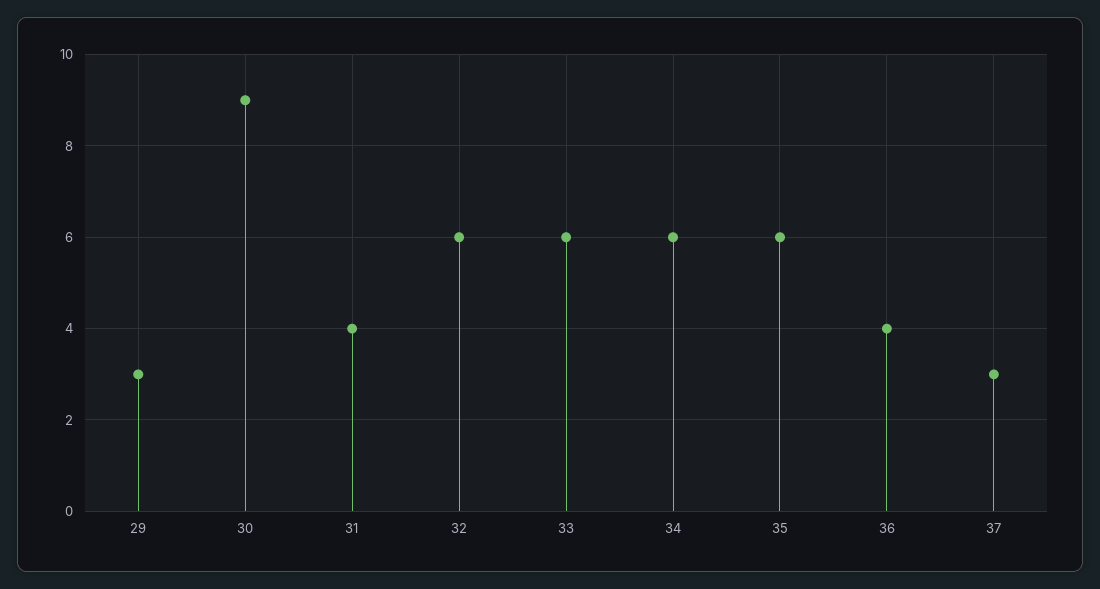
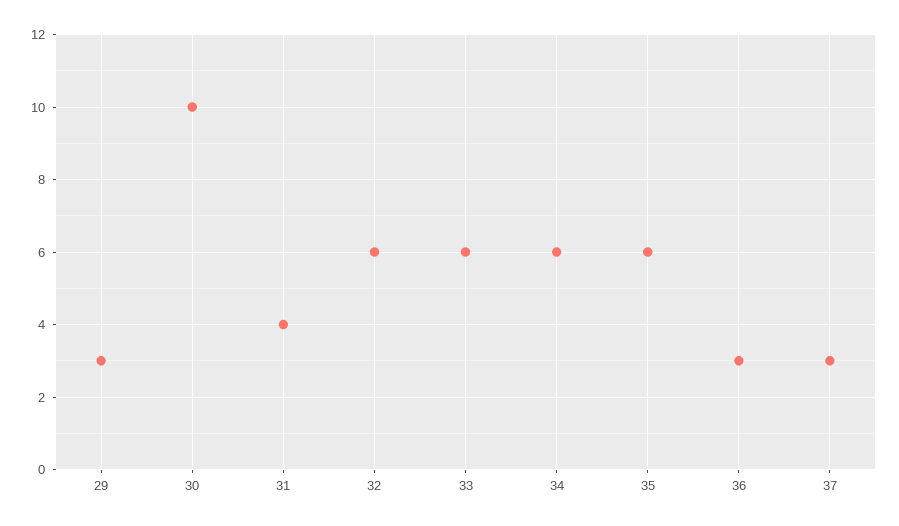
30: 9 -> 10
36: 4 -> 3

